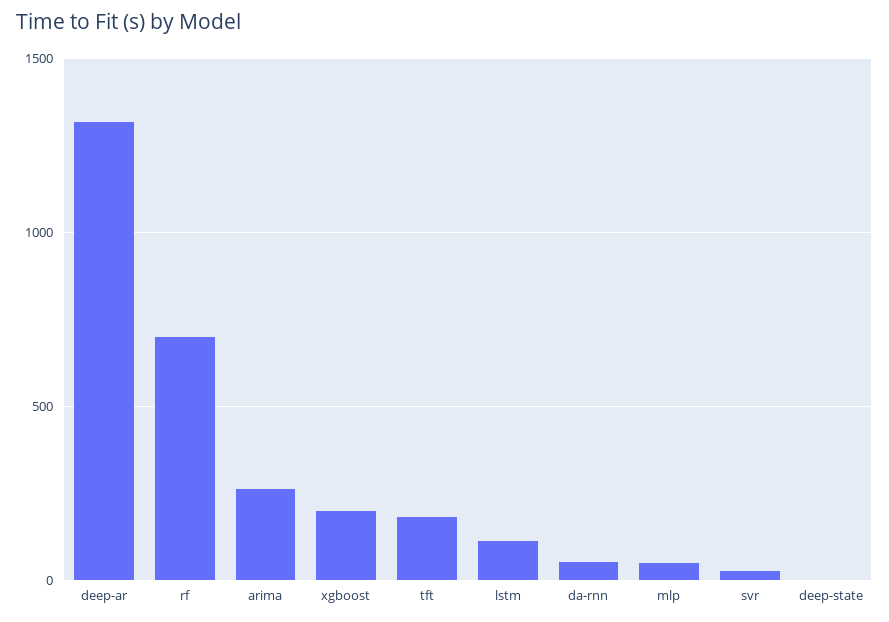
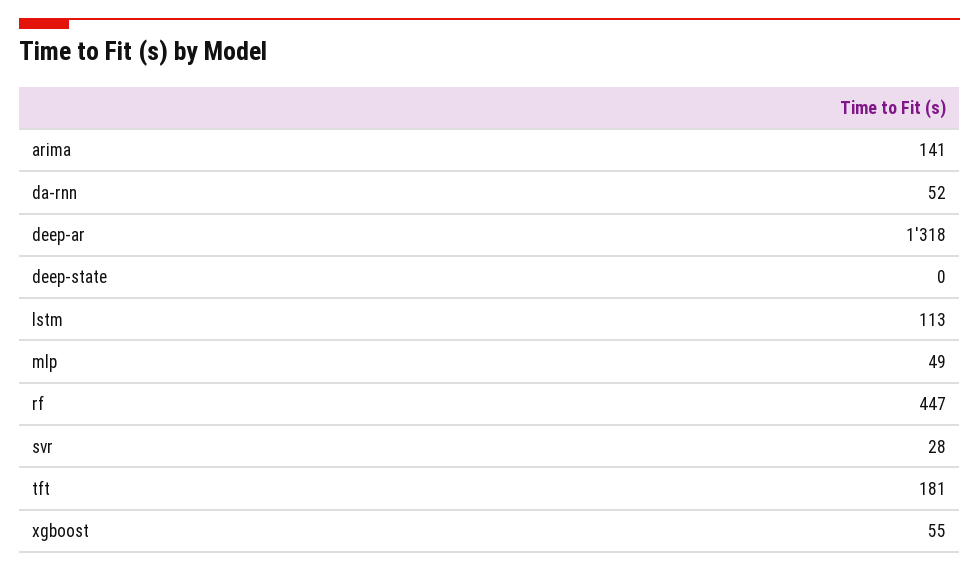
rf: 700 -> 447
arima: 250 -> 141
xgboost: 200 -> 55

